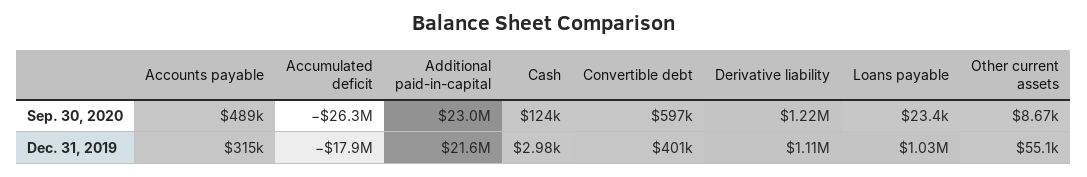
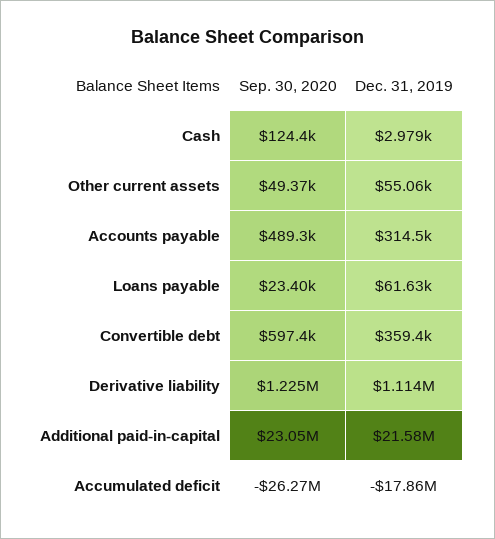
Other current assets, Sep. 30, 2020: 8670 -> 49370
Convertible debt, Dec. 31, 2019: 401000 -> 359400
Loans payable, Dec. 31, 2019: 1030000 -> 61630

